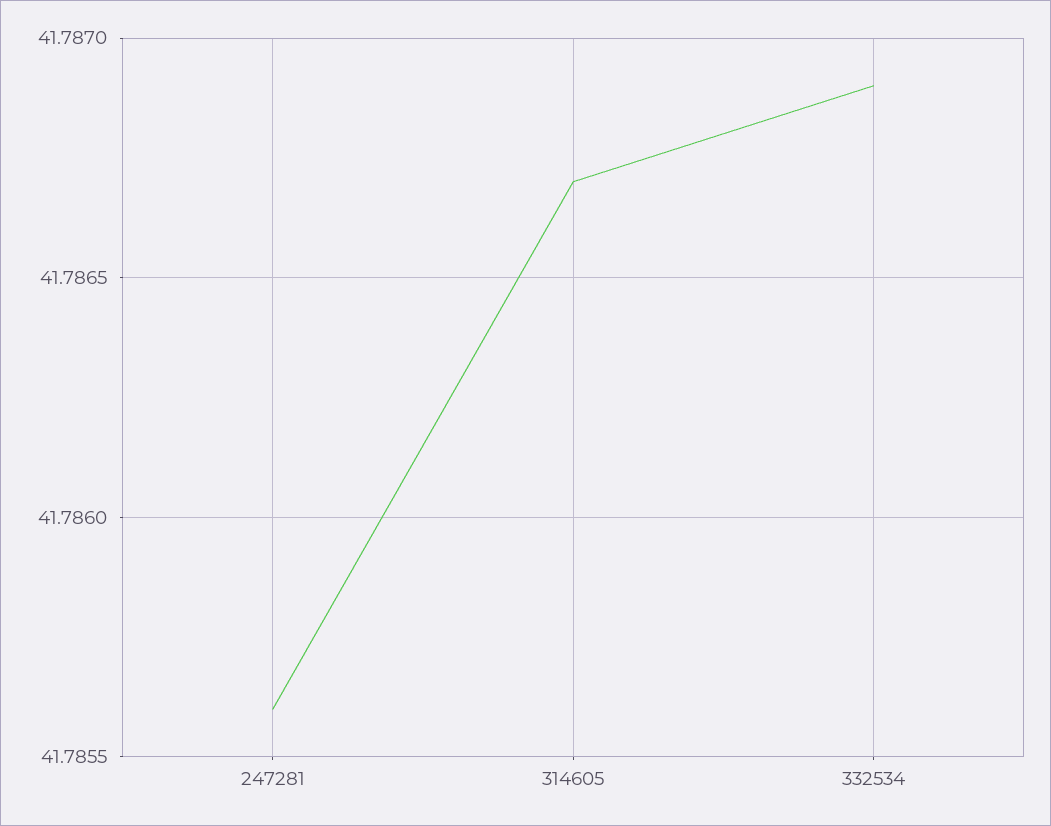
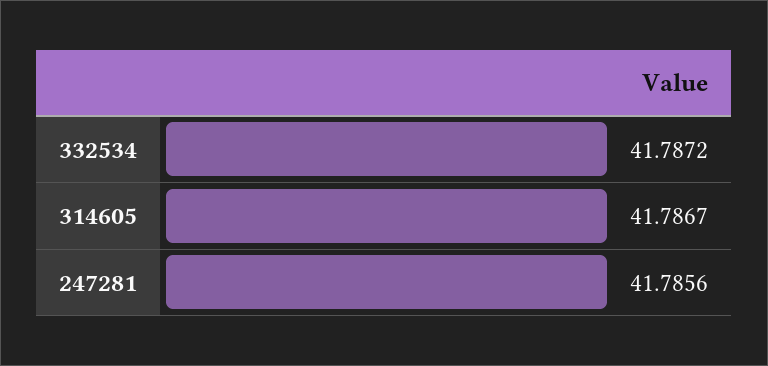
332534: 41.7869 -> 41.7872

